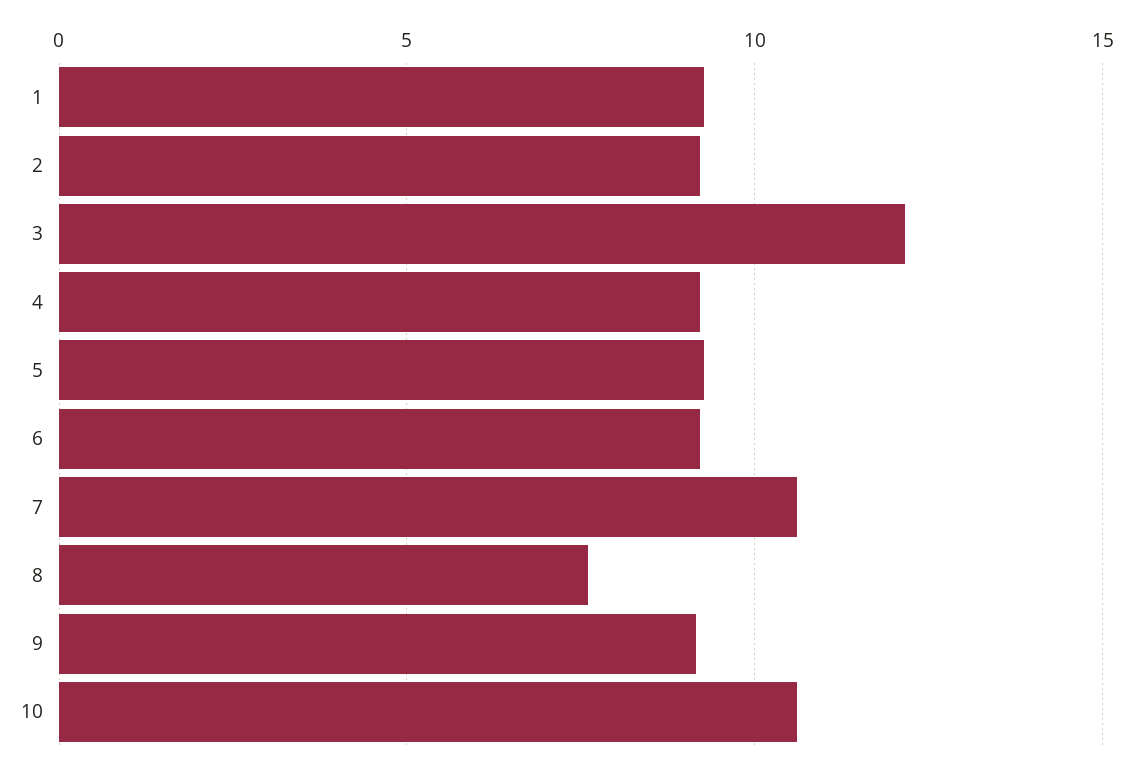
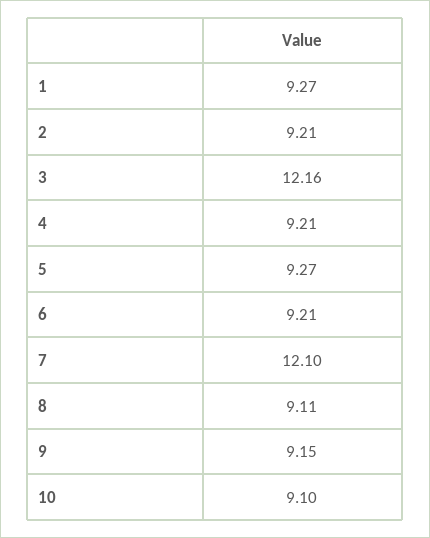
7: 10.5 -> 12.1
8: 7.5 -> 9.11
10: 10.5 -> 9.1

